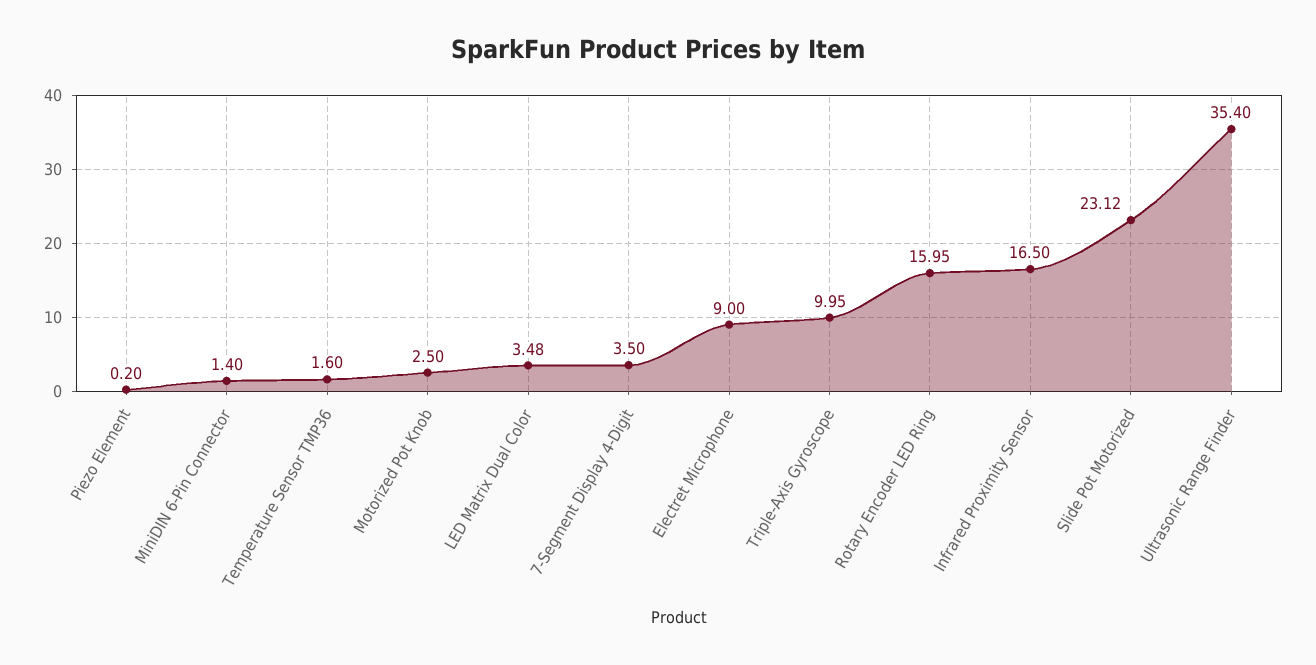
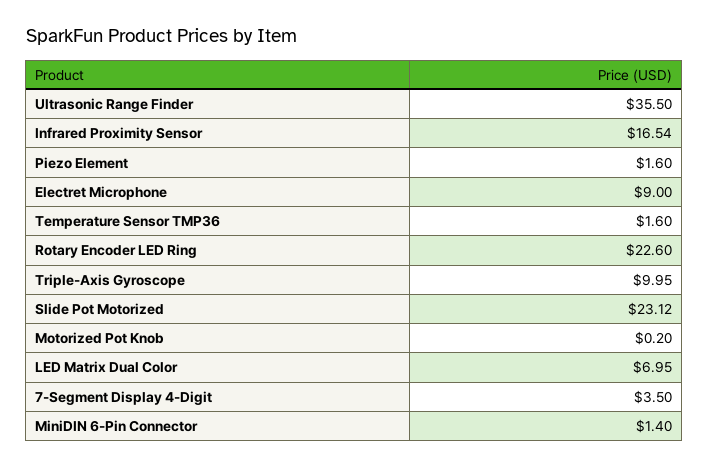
Piezo Element: 0.2 -> 1.6
Motorized Pot Knob: 2.5 -> 0.2
LED Matrix Dual Color: 3.48 -> 6.95
Rotary Encoder LED Ring: 15.95 -> 22.6
Infrared Proximity Sensor: 16.5 -> 16.54
Ultrasonic Range Finder: 35.4 -> 35.5

